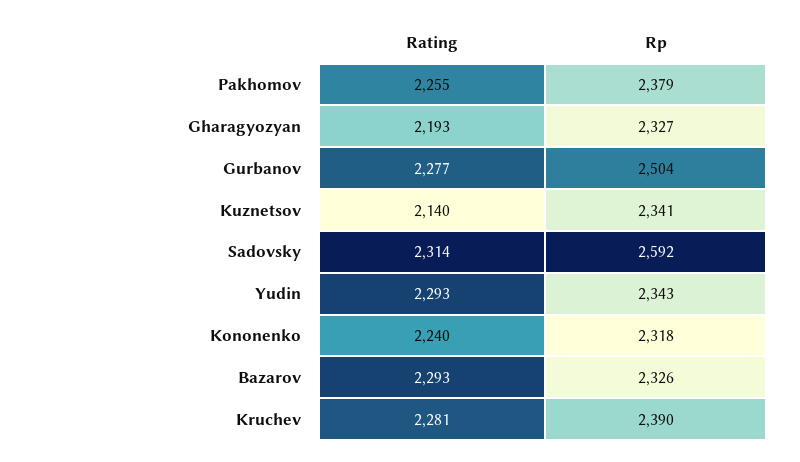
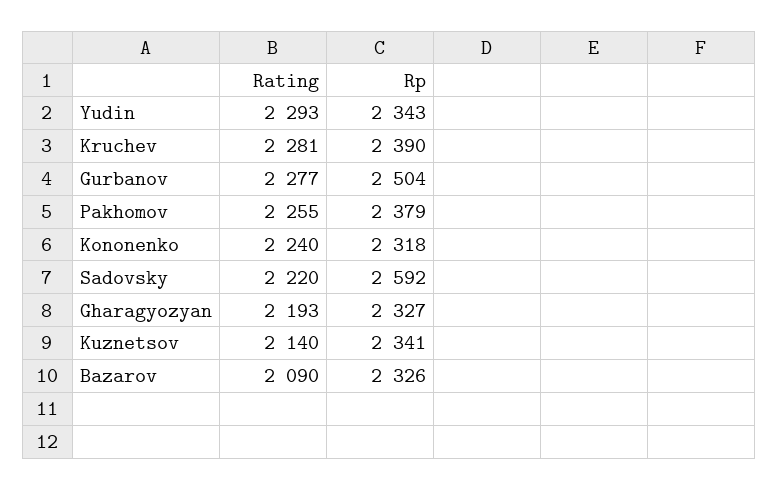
Rating, Sadovsky: 2314 -> 2220
Rating, Bazarov: 2293 -> 2090

